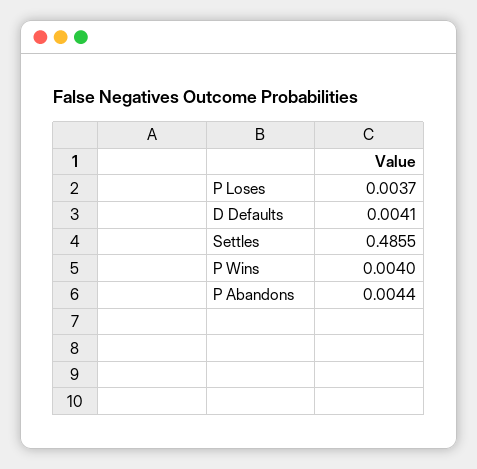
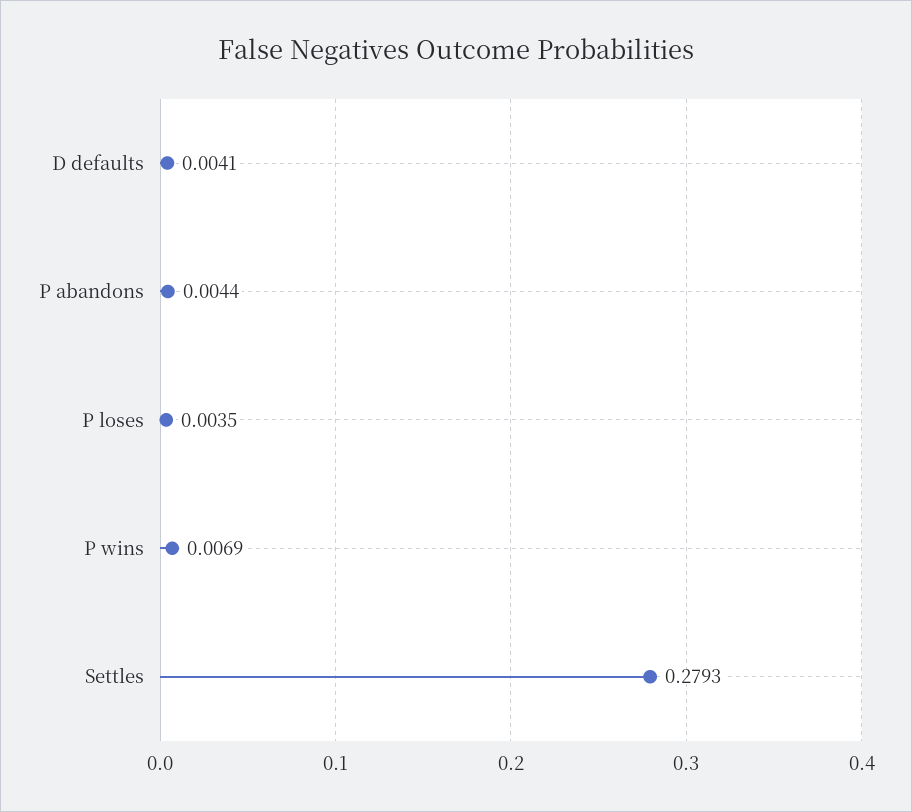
P Loses: 0.0037 -> 0.0035
Settles: 0.4855 -> 0.2793
P Wins: 0.004 -> 0.0069

